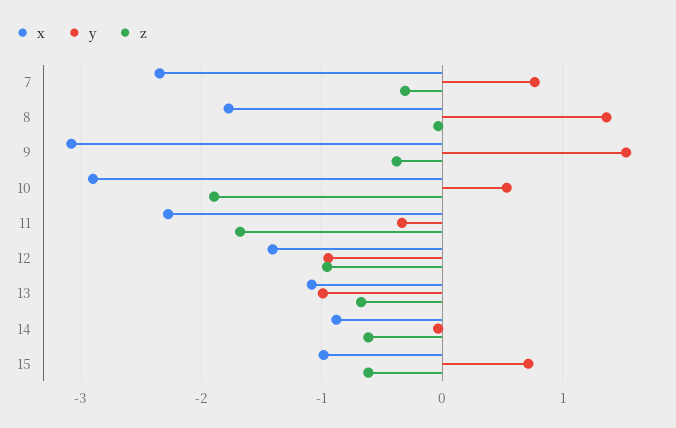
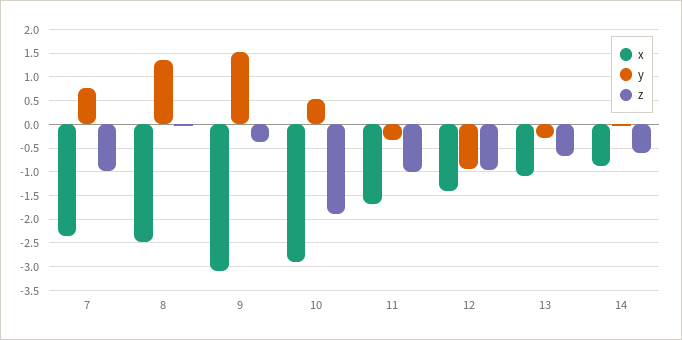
z, 7: -0.3 -> -1
x, 8: -1.8 -> -2.5
x, 11: -2.3 -> -1.75
z, 11: -1.7 -> -1
y, 13: -1 -> -0.25
x, 15: -1 -> none
y, 15: 0.7 -> none
z, 15: -0.6 -> none

